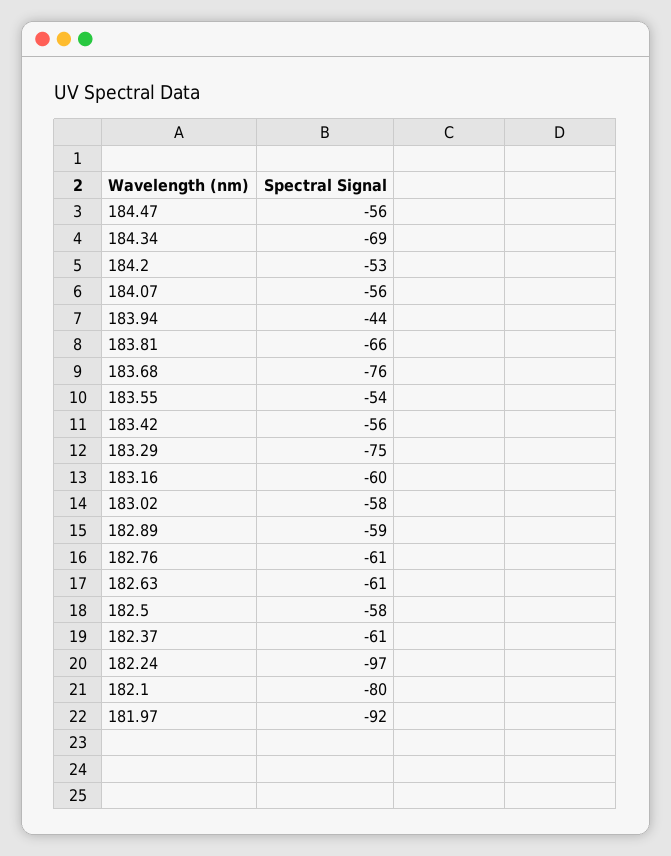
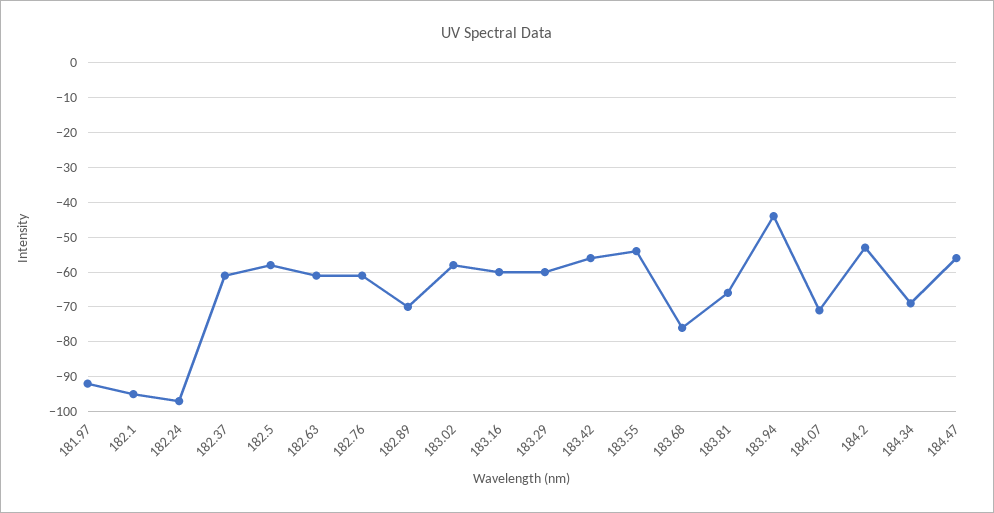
184.07: -56 -> -70
183.29: -75 -> -60
182.89: -59 -> -70
182.1: -80 -> -95

